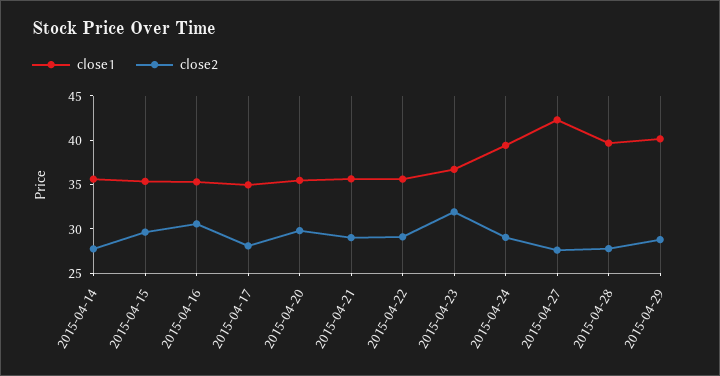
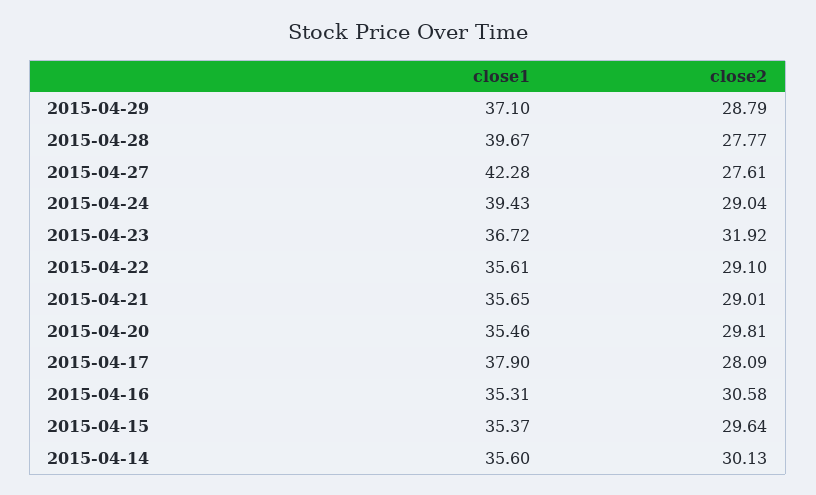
close2, 2015-04-14: 28 -> 30.13
close1, 2015-04-17: 35 -> 37.9
close1, 2015-04-29: 40 -> 37.1

